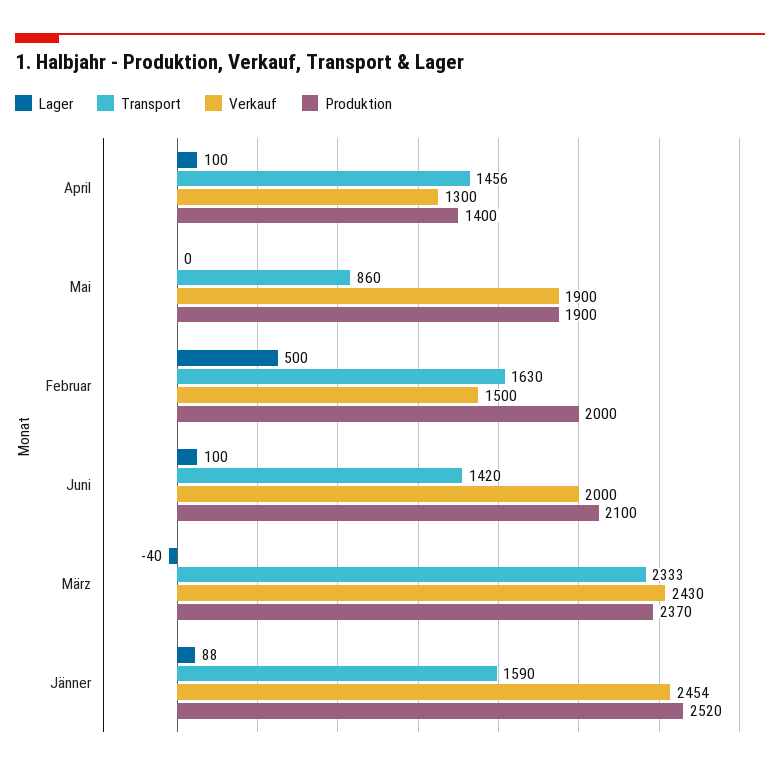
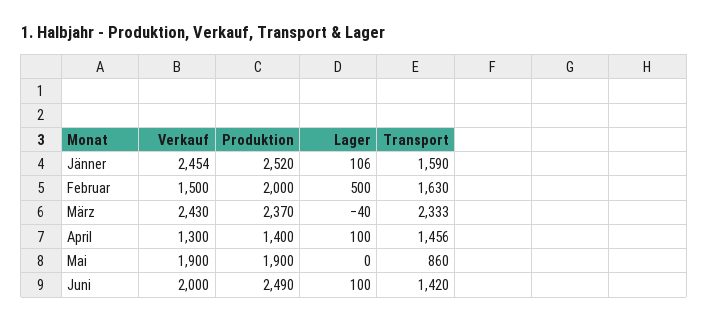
Produktion, Juni: 2100 -> 2490
Lager, Jänner: 88 -> 106

